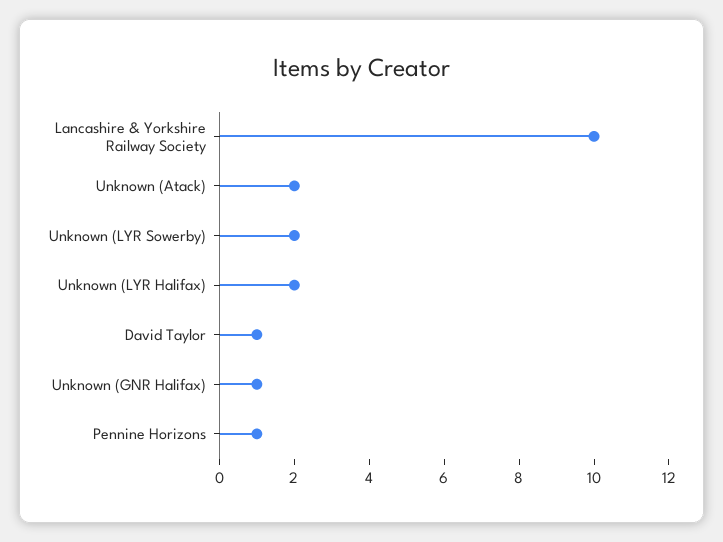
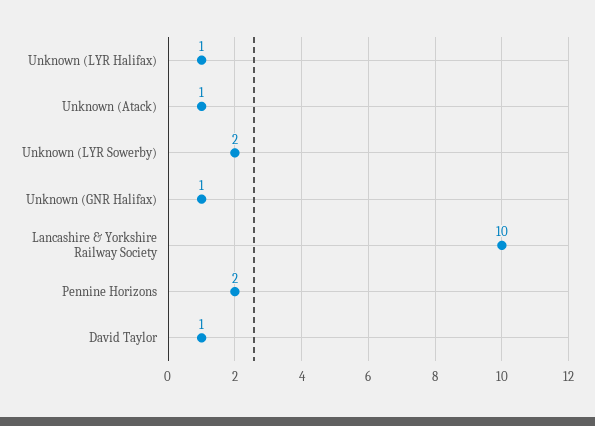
Unknown (Atack): 2 -> 1
Unknown (LYR Halifax): 2 -> 1
Pennine Horizons: 1 -> 2

